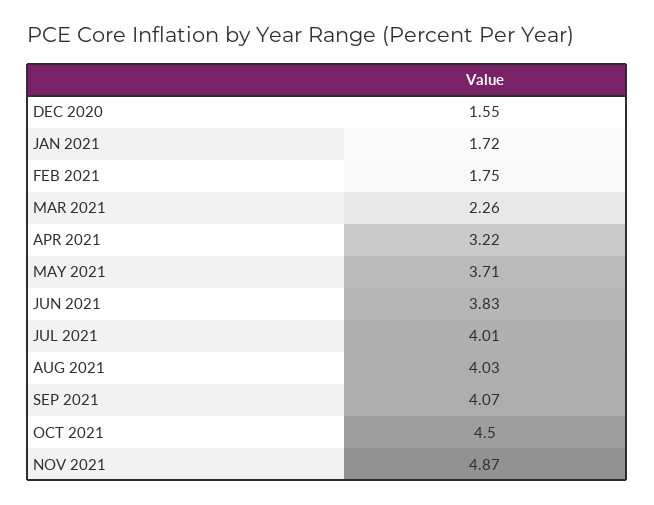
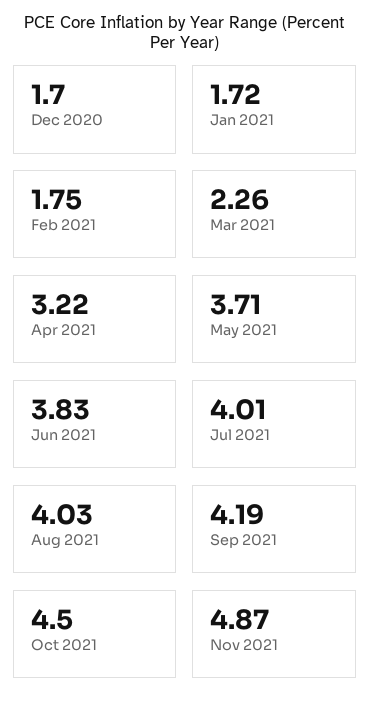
DEC 2020: 1.55 -> 1.7
SEP 2021: 4.07 -> 4.19

